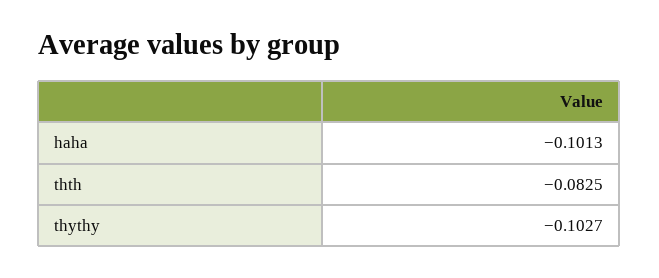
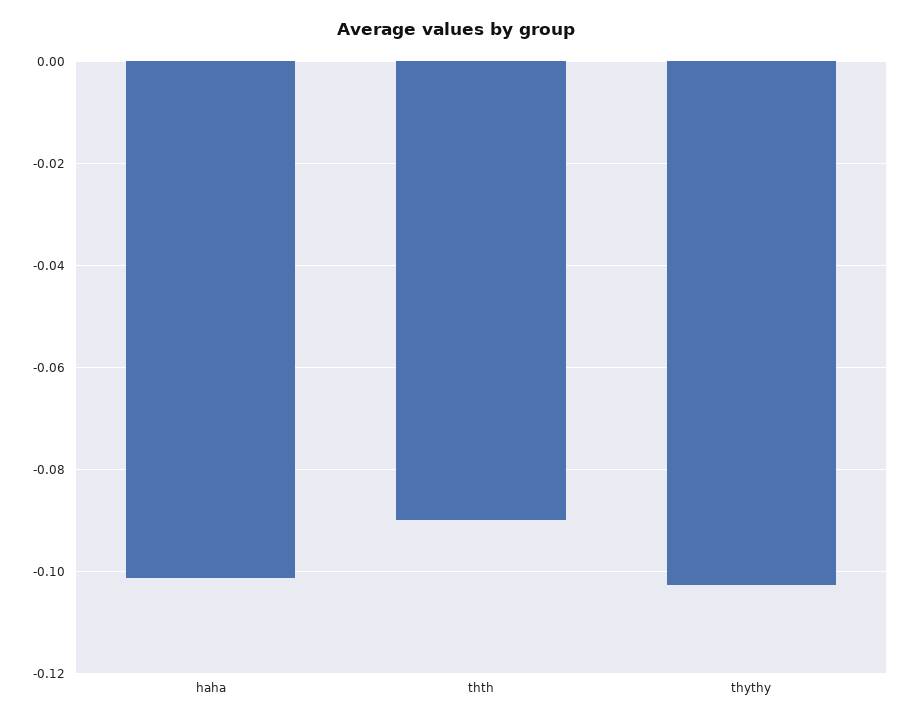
thth: -0.0825 -> -0.09

